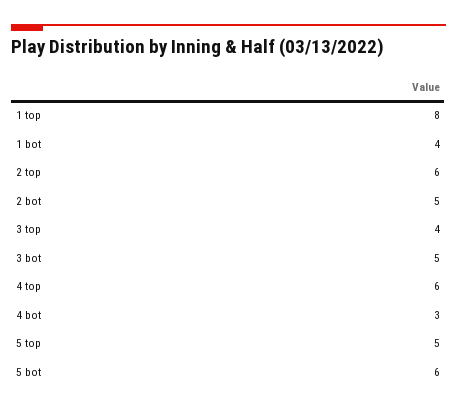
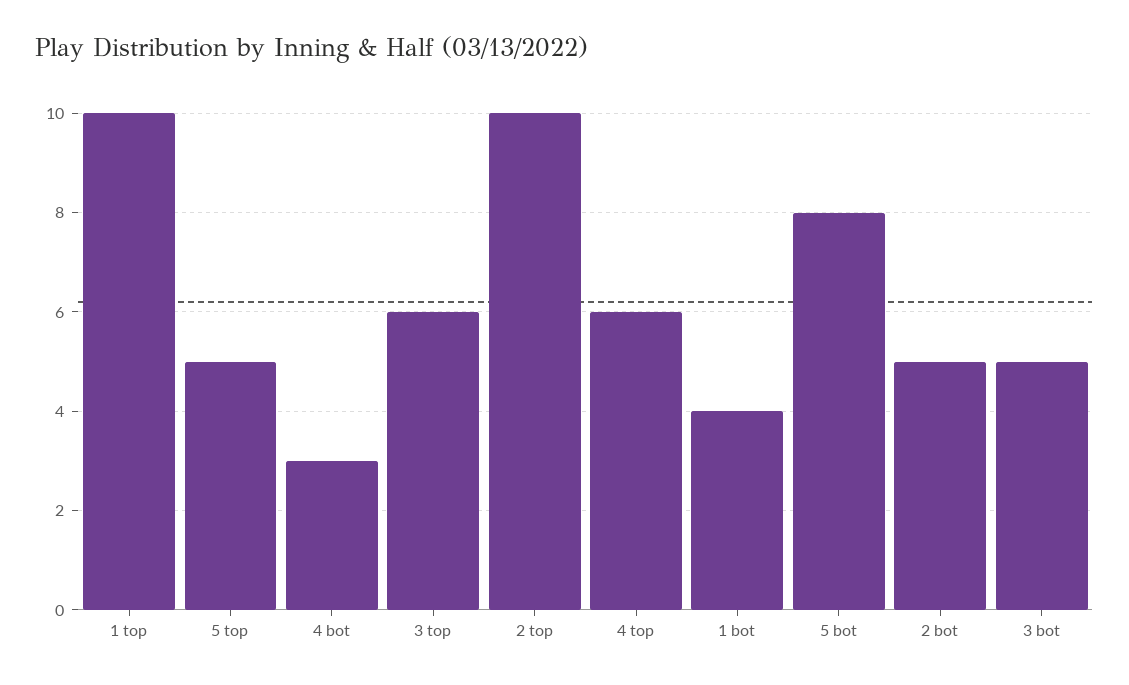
1 top: 8 -> 10
2 top: 6 -> 10
3 top: 4 -> 6
5 bot: 6 -> 8

